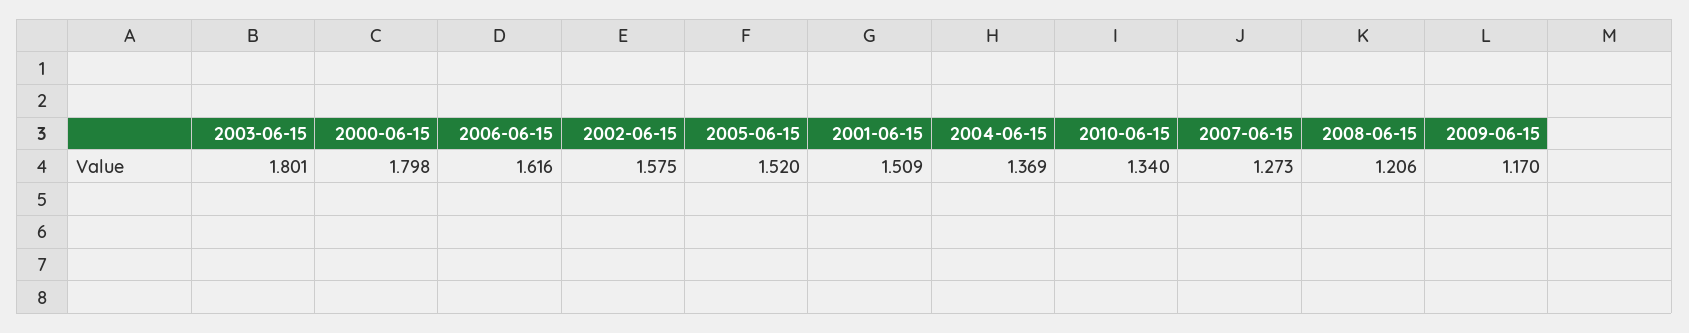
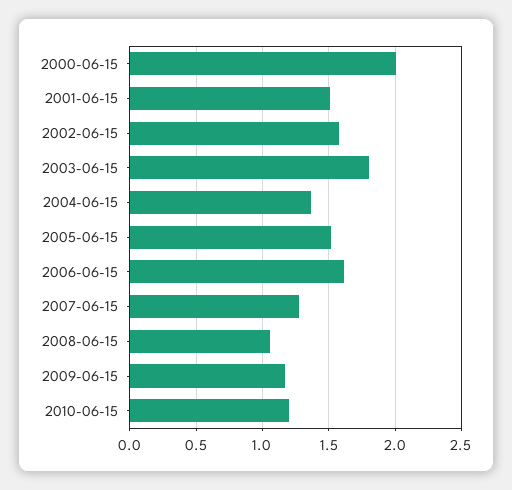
2000-06-15: 1.798 -> 2
2010-06-15: 1.34 -> 1.2
2008-06-15: 1.206 -> 1.05

